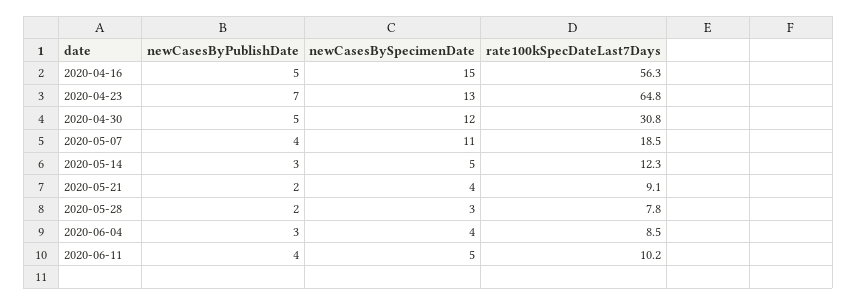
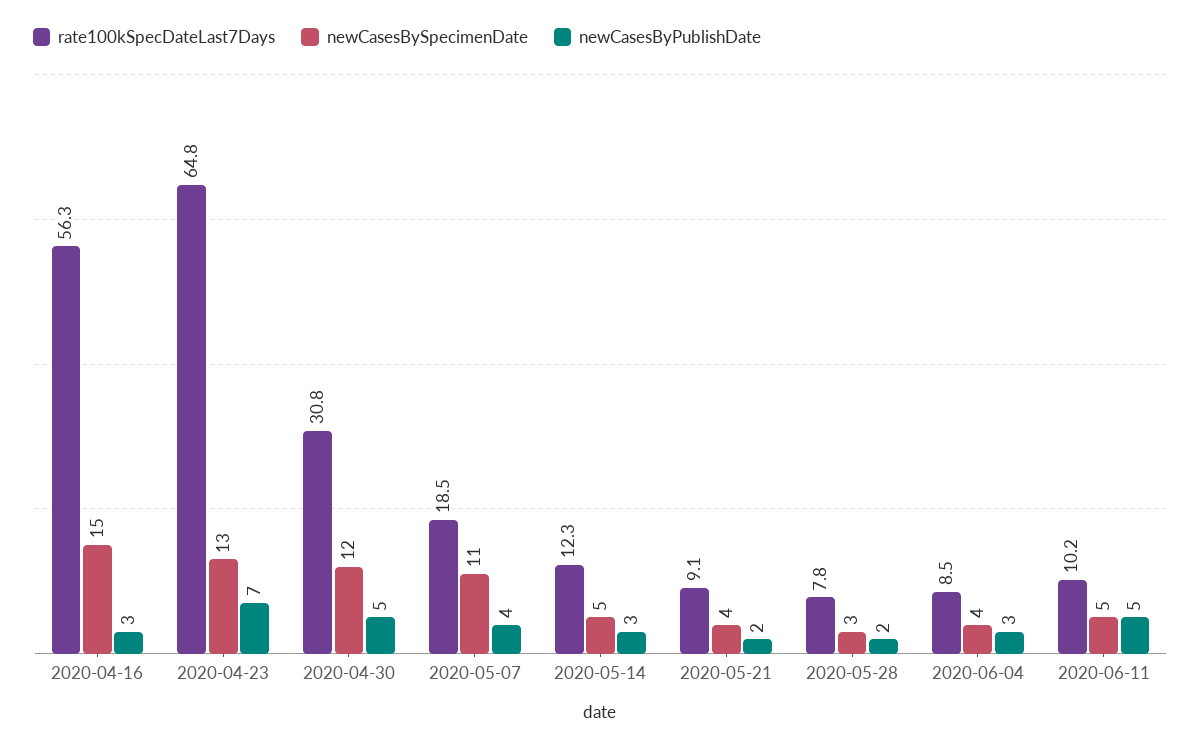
newCasesByPublishDate, 2020-04-16: 5 -> 3
newCasesByPublishDate, 2020-06-11: 4 -> 5

